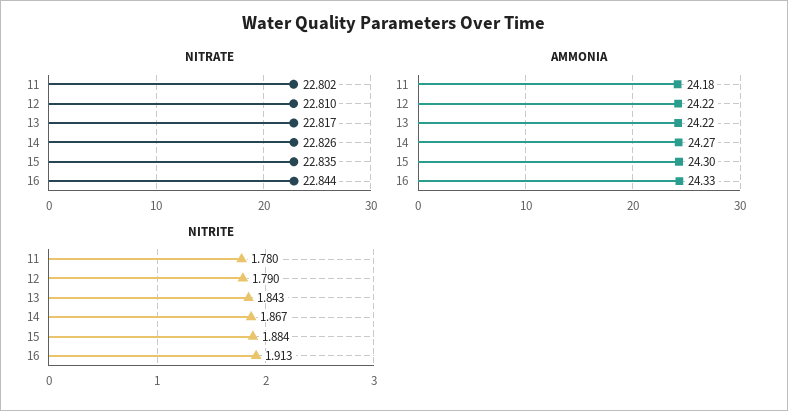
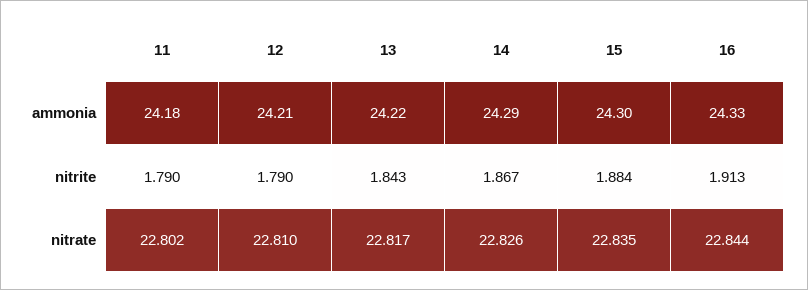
AMMONIA, 12: 24.22 -> 24.21
AMMONIA, 14: 24.27 -> 24.29
NITRITE, 11: 1.78 -> 1.79

